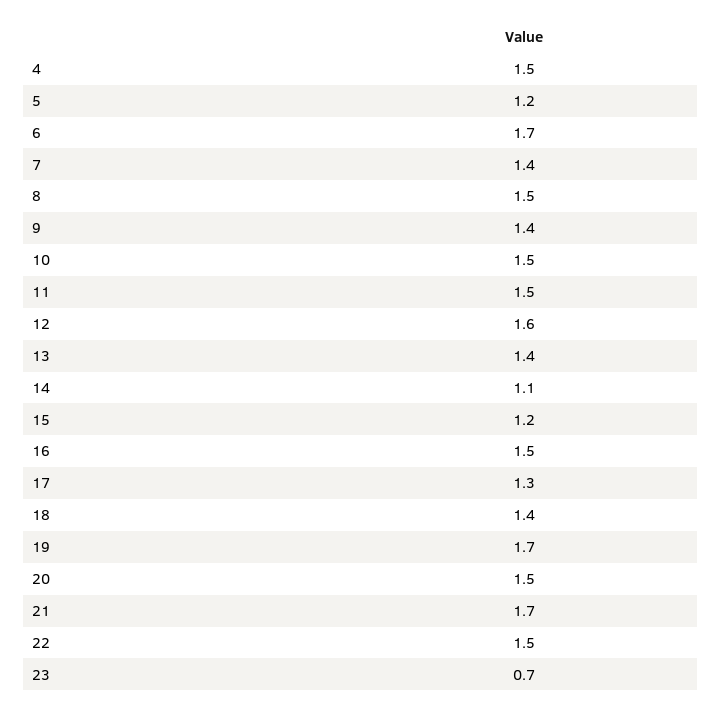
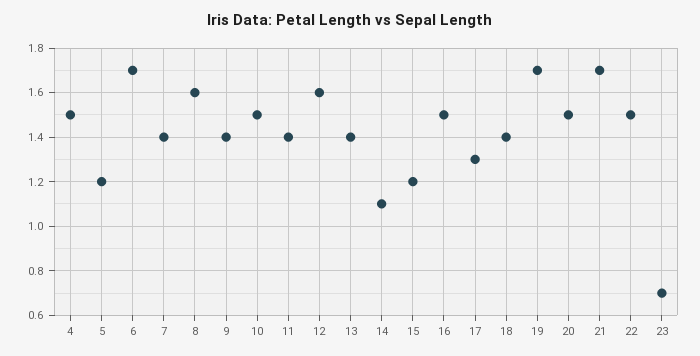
8: 1.5 -> 1.6
11: 1.5 -> 1.4

